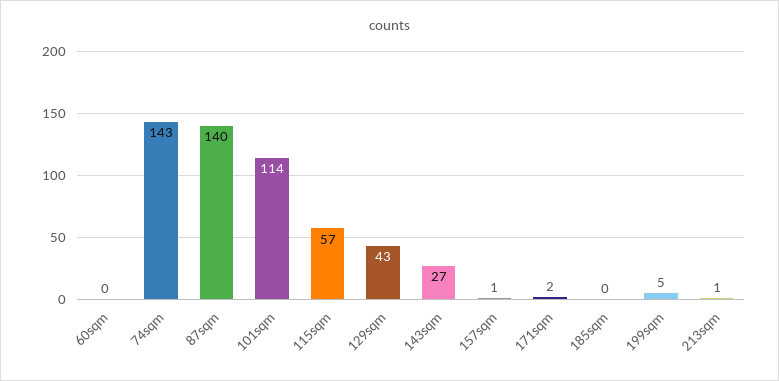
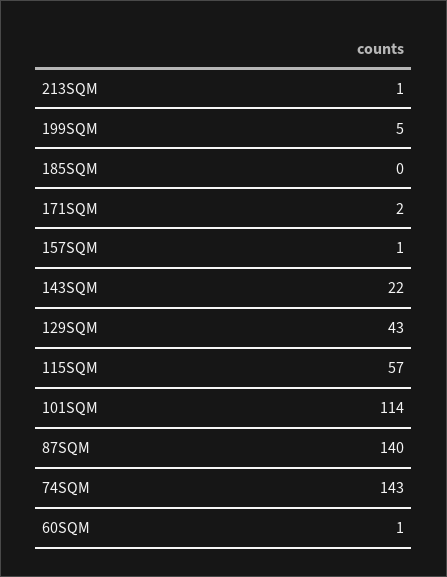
60sqm: 0 -> 1
143sqm: 27 -> 22

